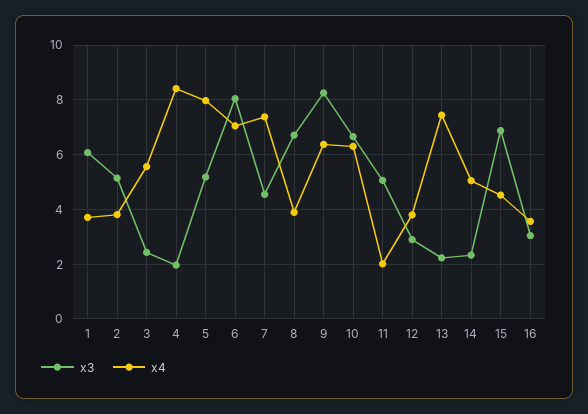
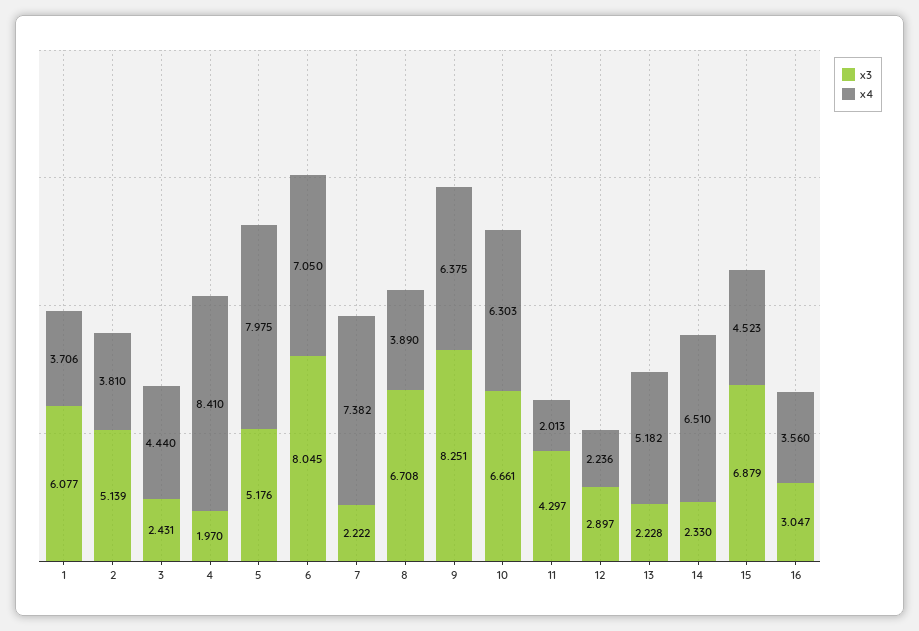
x4, 3: 5.5 -> 4.44
x3, 7: 4.5 -> 2.222
x3, 11: 5 -> 4.297
x4, 12: 3.75 -> 2.236
x4, 13: 7.5 -> 5.182
x4, 14: 5 -> 6.51

